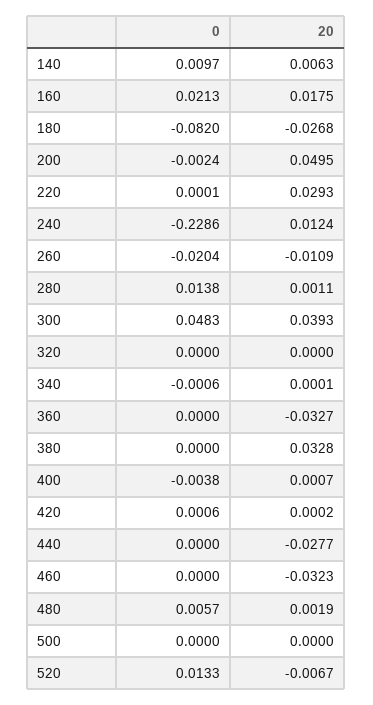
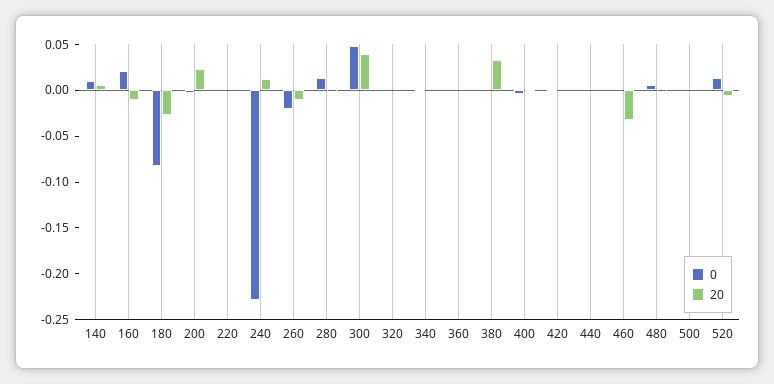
20, 160: 0.0175 -> -0.01
20, 200: 0.0495 -> 0.02
20, 220: 0.0293 -> 0
20, 360: -0.0327 -> 0
20, 440: -0.0277 -> 0

